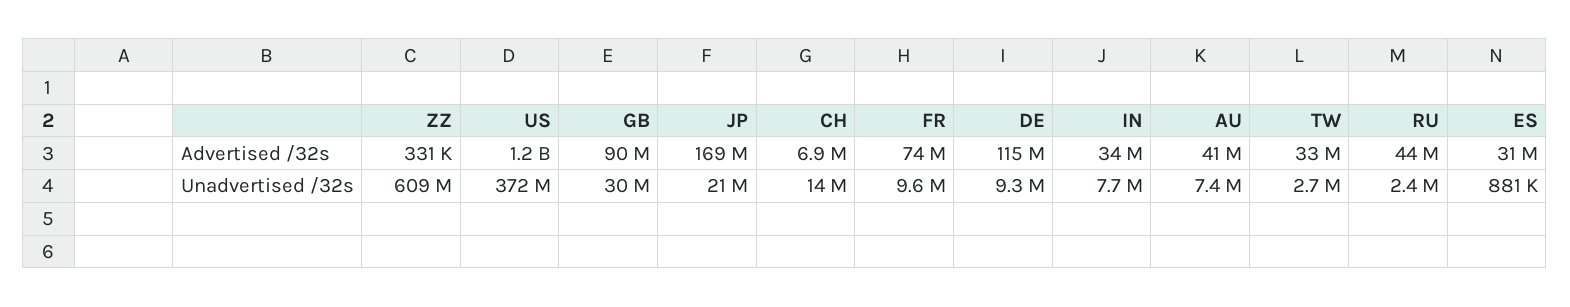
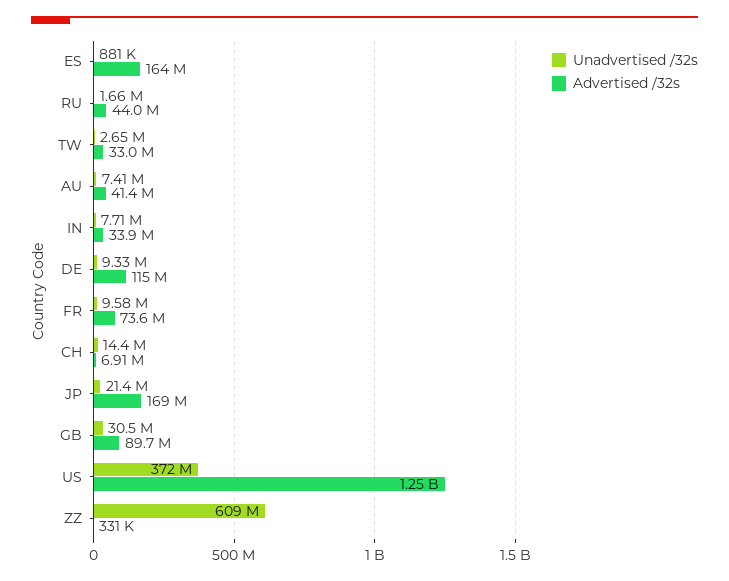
Advertised /32s, ES: 31000000 -> 164000000
Unadvertised /32s, RU: 2400000 -> 1660000

